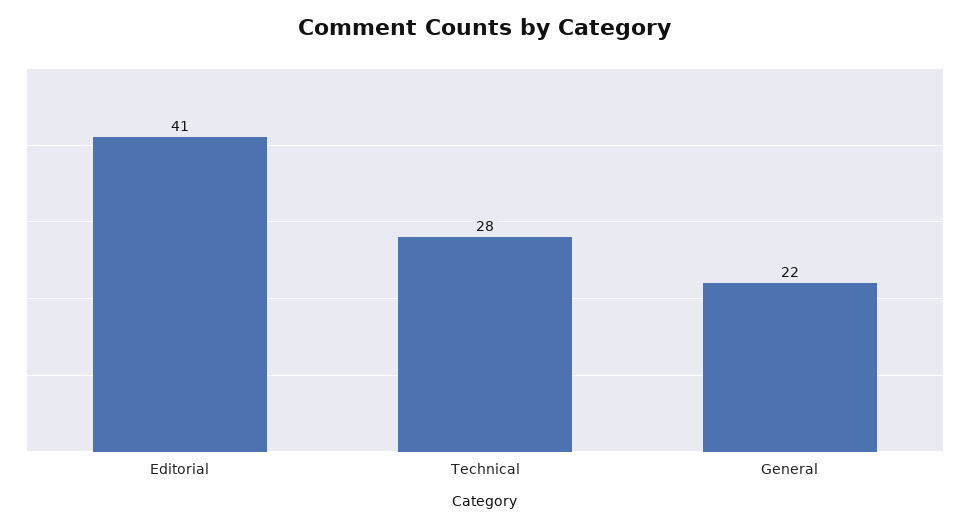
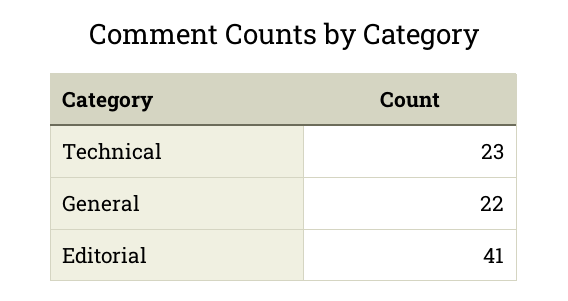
Technical: 28 -> 23

